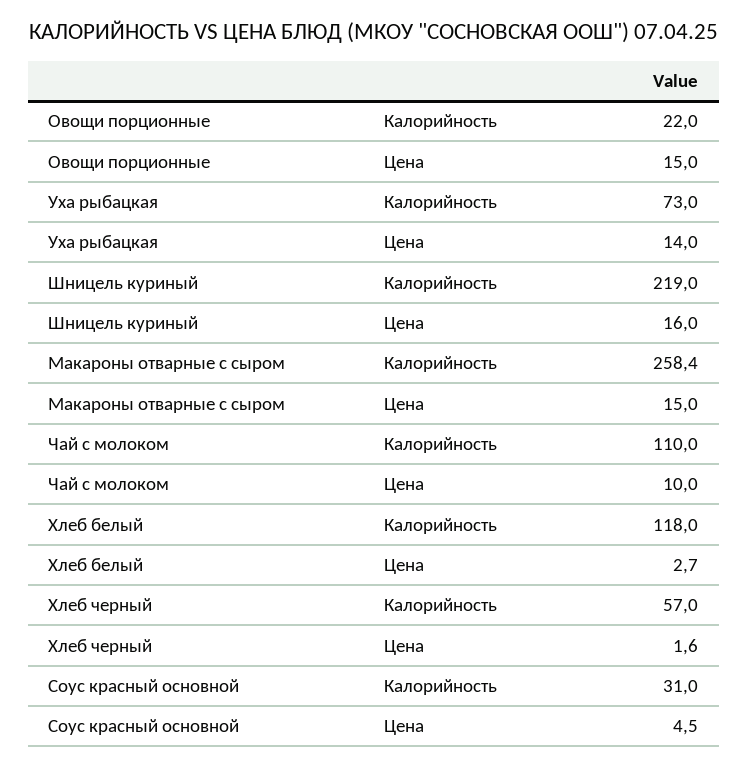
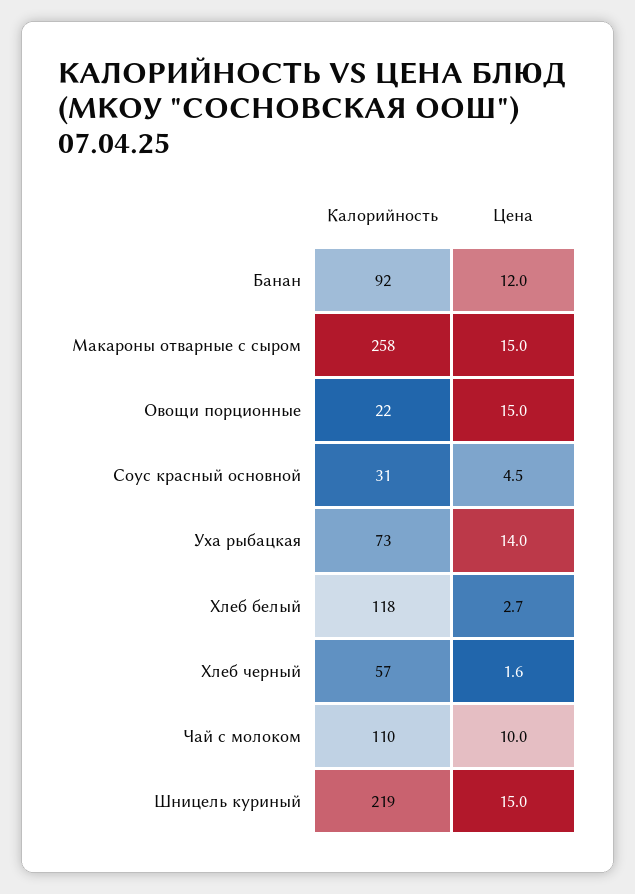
Шницель куриный, Цена: 16 -> 15
Банан, Калорийность: none -> 92
Банан, Цена: none -> 12

